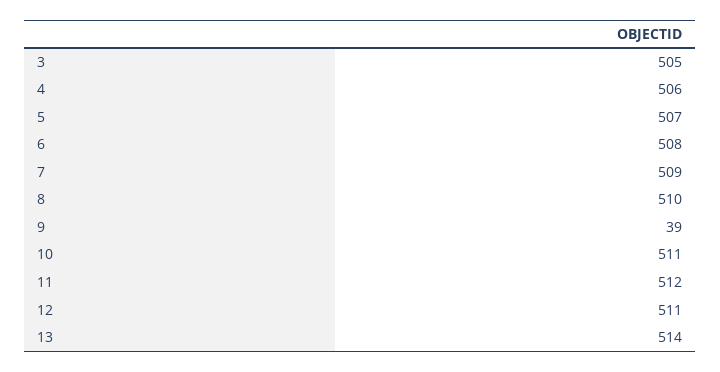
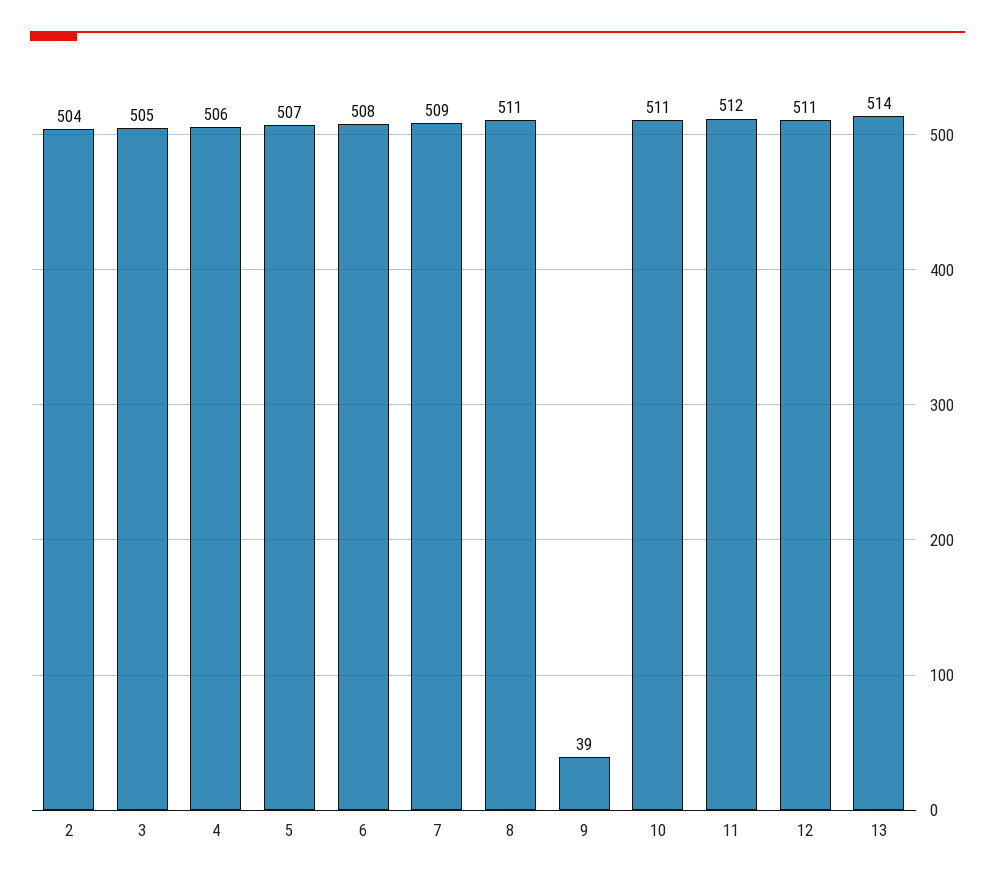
8: 510 -> 511
2: none -> 504

